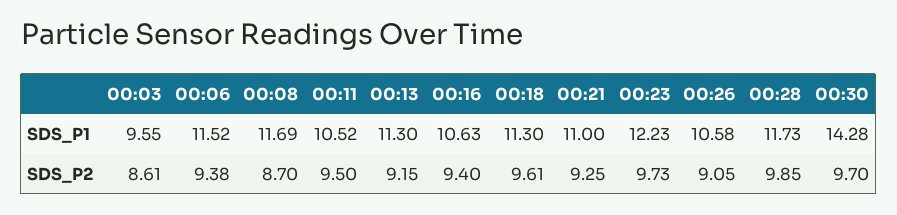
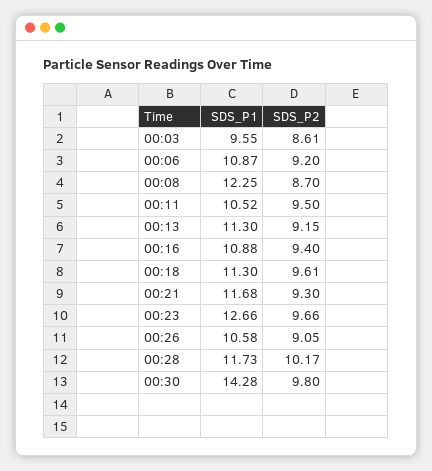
00:06, SDS_P1: 11.52 -> 10.87
00:08, SDS_P1: 11.69 -> 12.25
00:16, SDS_P1: 10.63 -> 10.88
00:21, SDS_P1: 11 -> 11.68
00:23, SDS_P1: 12.23 -> 12.66
00:06, SDS_P2: 9.38 -> 9.2
00:21, SDS_P2: 9.25 -> 9.3
00:23, SDS_P2: 9.73 -> 9.66
00:28, SDS_P2: 9.85 -> 10.17
00:30, SDS_P2: 9.7 -> 9.8

